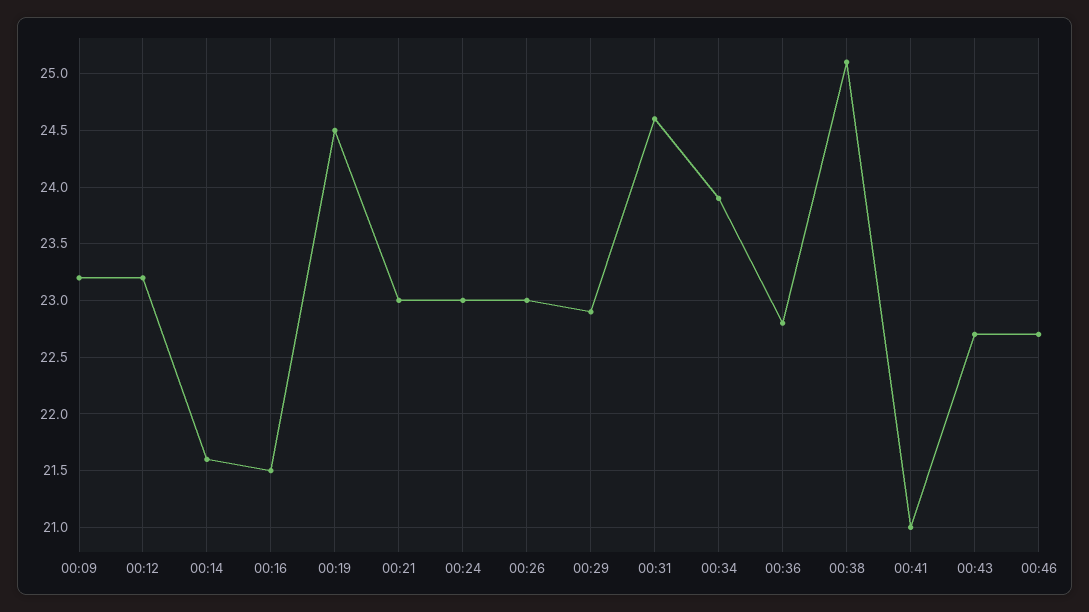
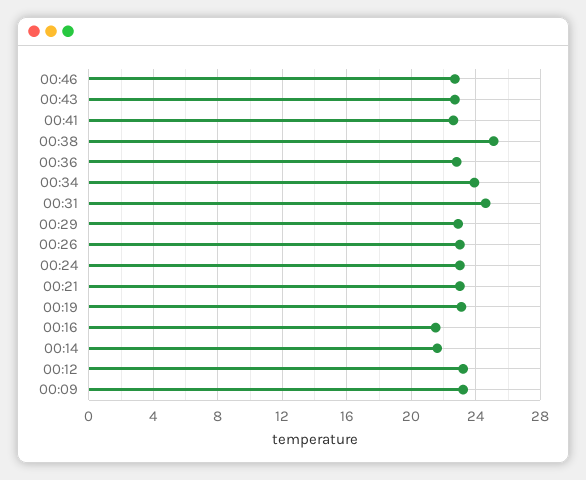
00:19: 24.5 -> 23
00:41: 21 -> 22.5

